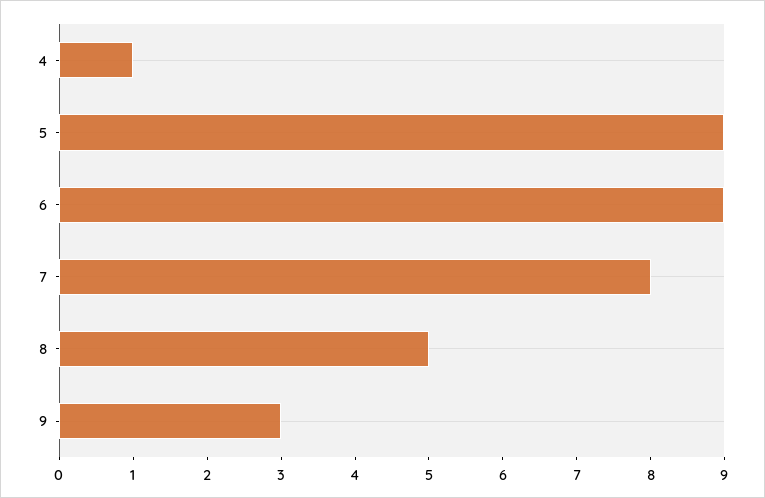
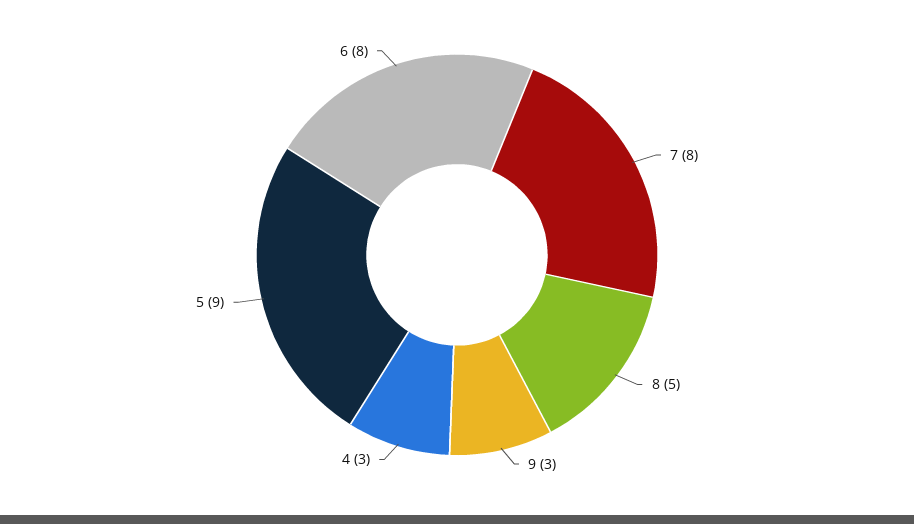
4: 1 -> 3
6: 9 -> 8

